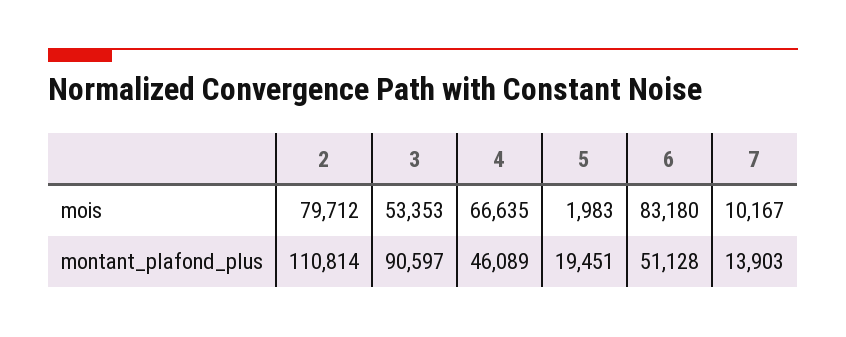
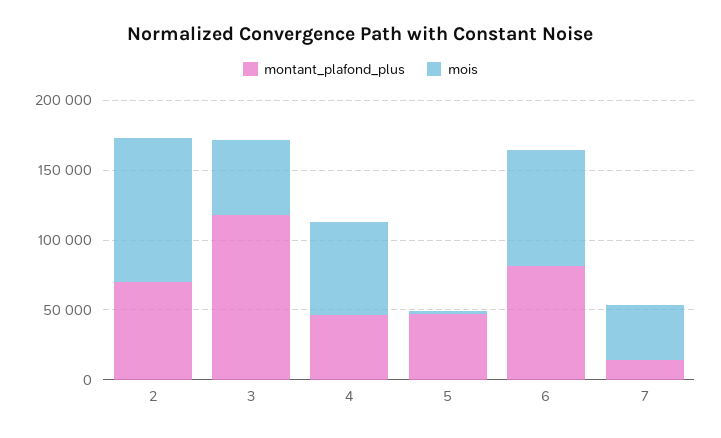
mois, 2: 79712 -> 100000
mois, 7: 10167 -> 40000
montant_plafond_plus, 2: 110814 -> 70000
montant_plafond_plus, 3: 90597 -> 120000
montant_plafond_plus, 5: 19451 -> 50000
montant_plafond_plus, 6: 51128 -> 80000

